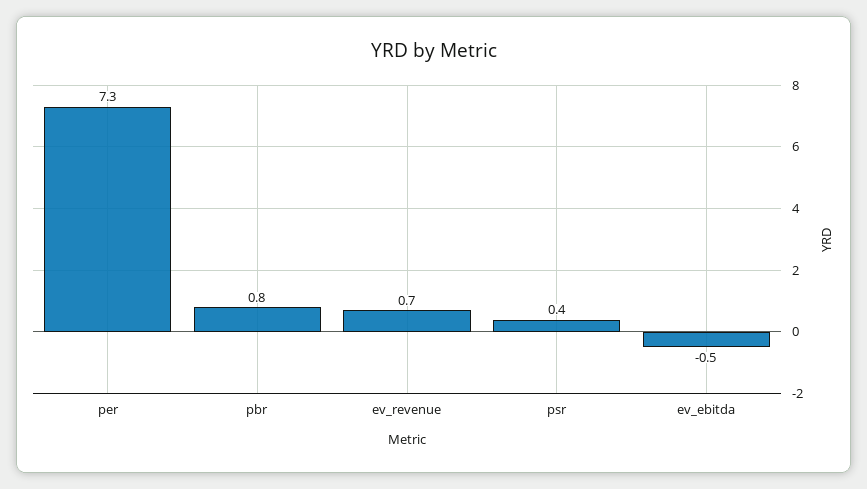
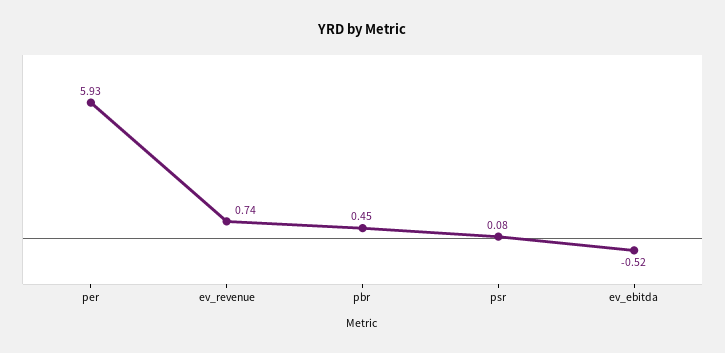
per: 7.3 -> 5.93
pbr: 0.8 -> 0.45
psr: 0.4 -> 0.08

